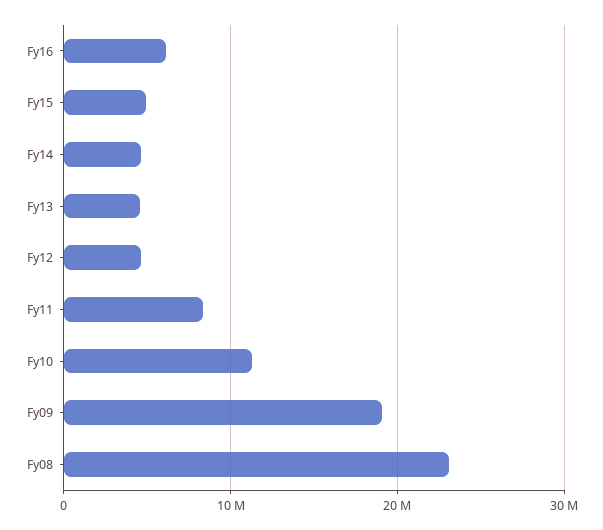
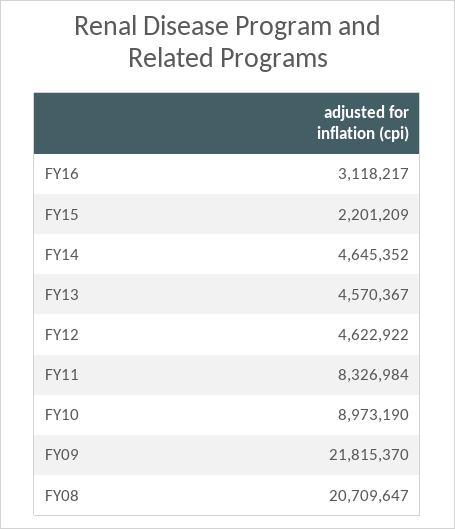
Fy16: 6000000 -> 3118217
Fy15: 5000000 -> 2201209
Fy10: 11000000 -> 8973190
Fy09: 19000000 -> 21815370
Fy08: 23000000 -> 20709647

